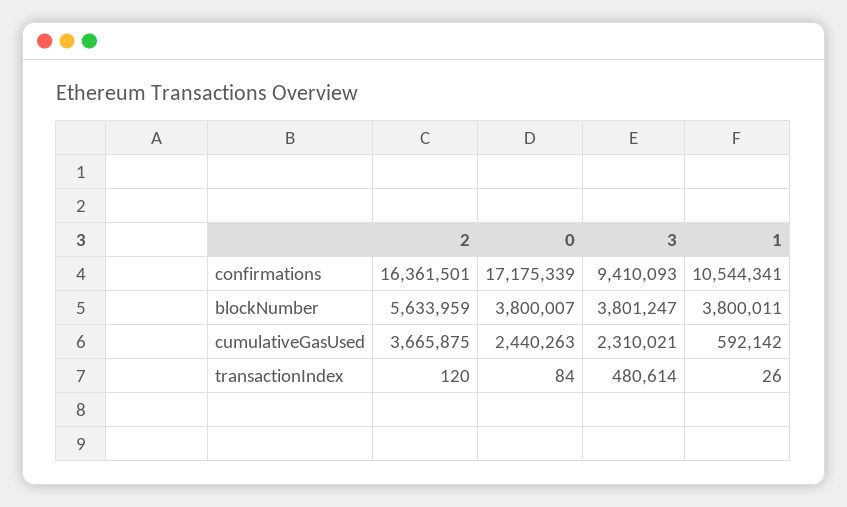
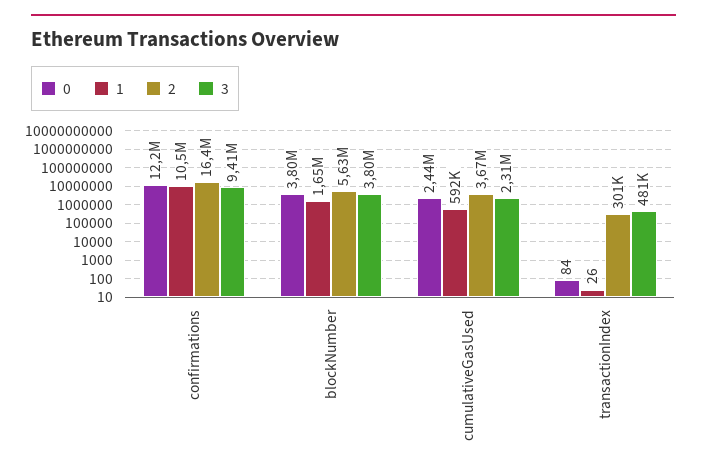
0, confirmations: 17175339 -> 12200000
1, blockNumber: 3800011 -> 1650000
2, transactionIndex: 120 -> 301000

